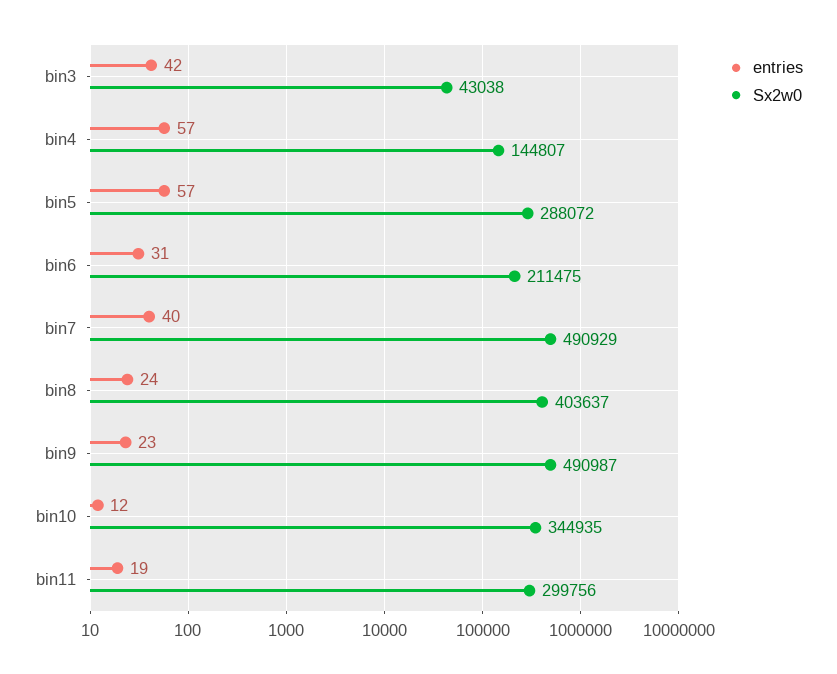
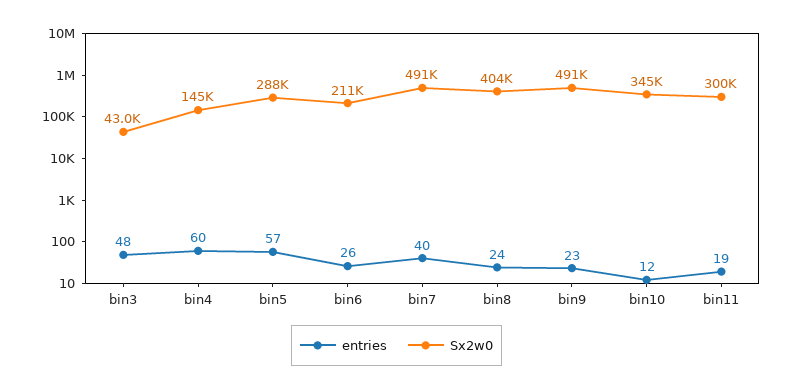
entries, bin3: 42 -> 48
entries, bin4: 57 -> 60
entries, bin6: 31 -> 26

